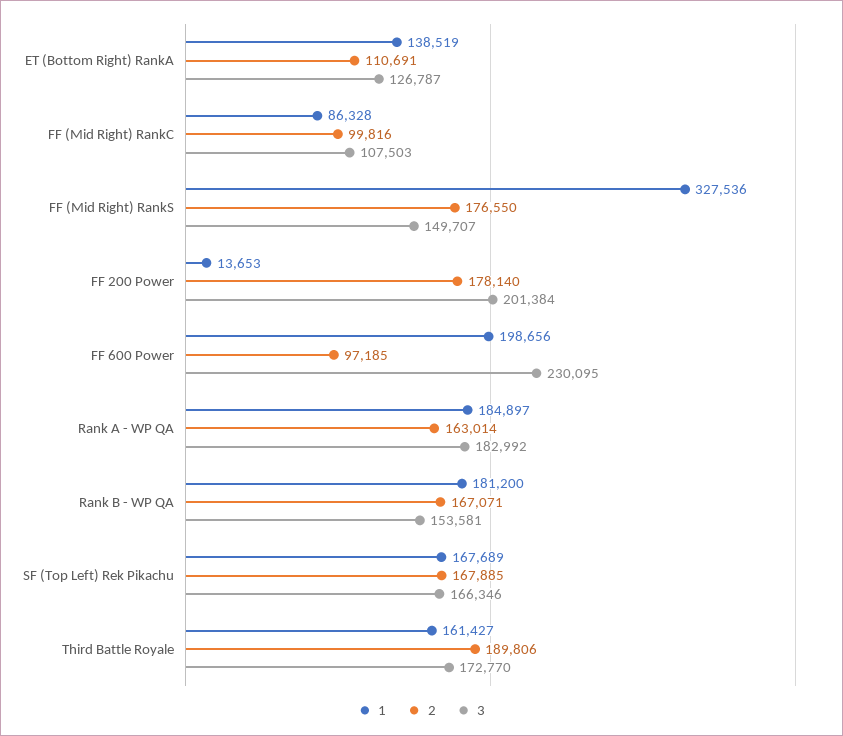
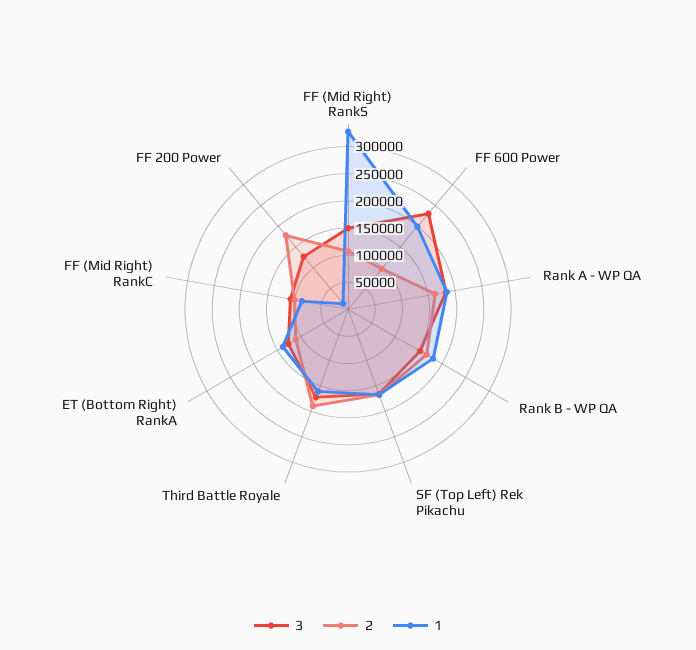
2, FF (Mid Right) RankS: 176550 -> 100000
3, FF 200 Power: 201384 -> 125000

